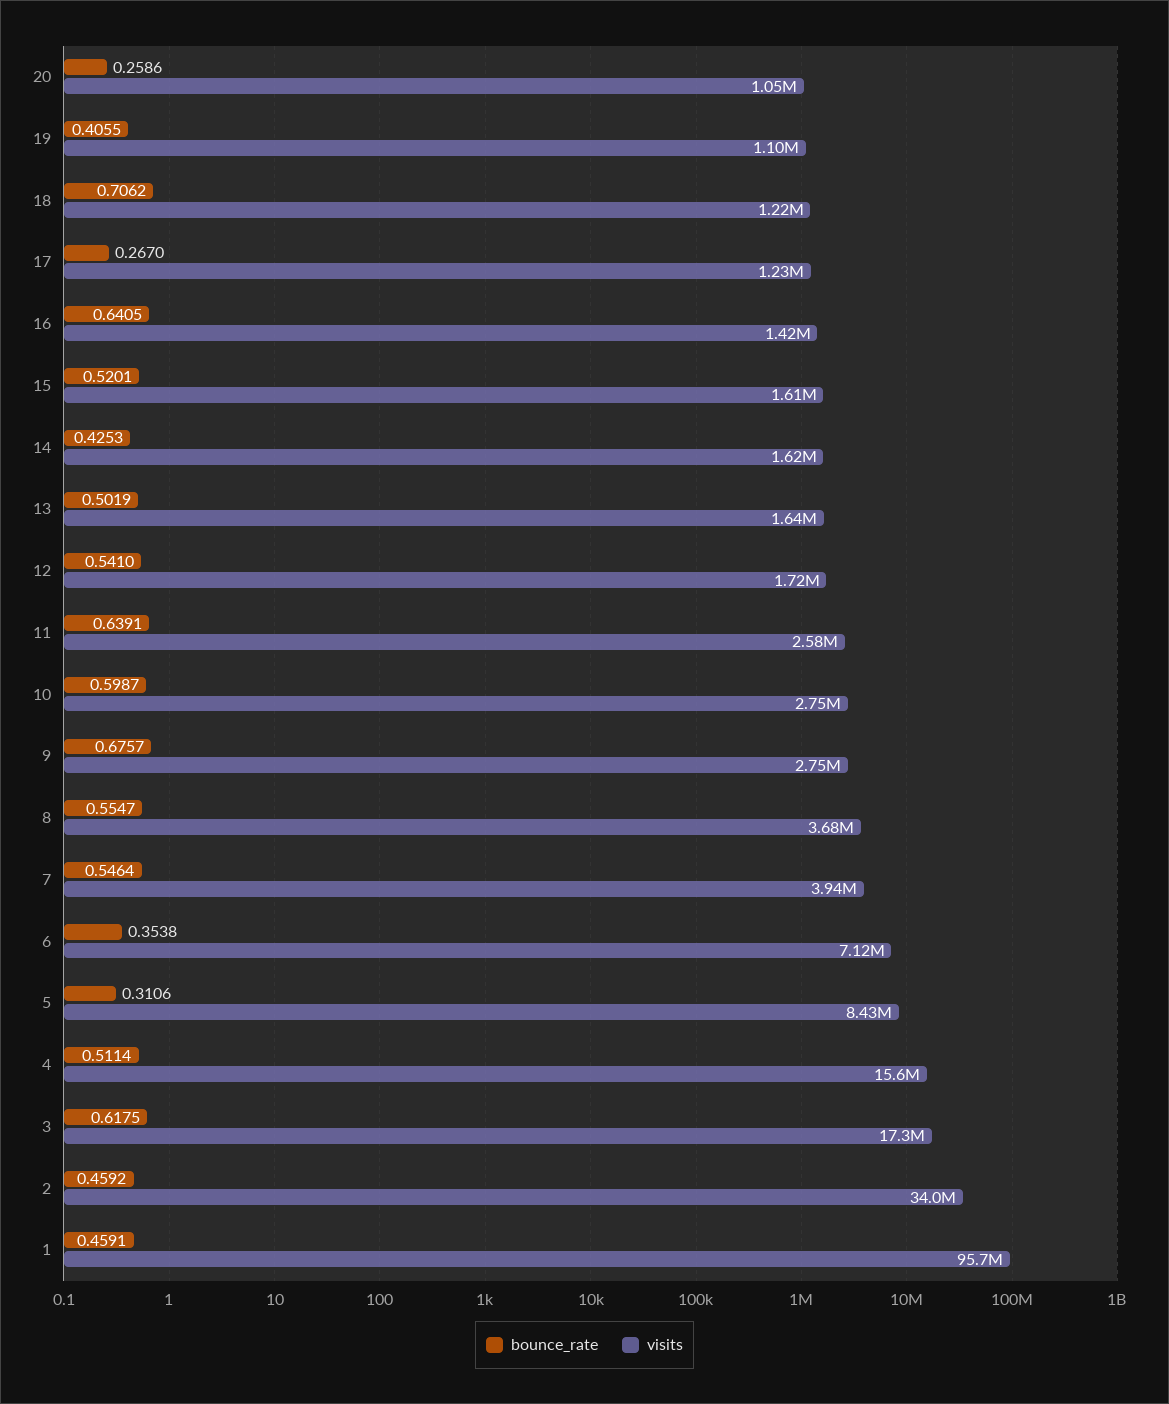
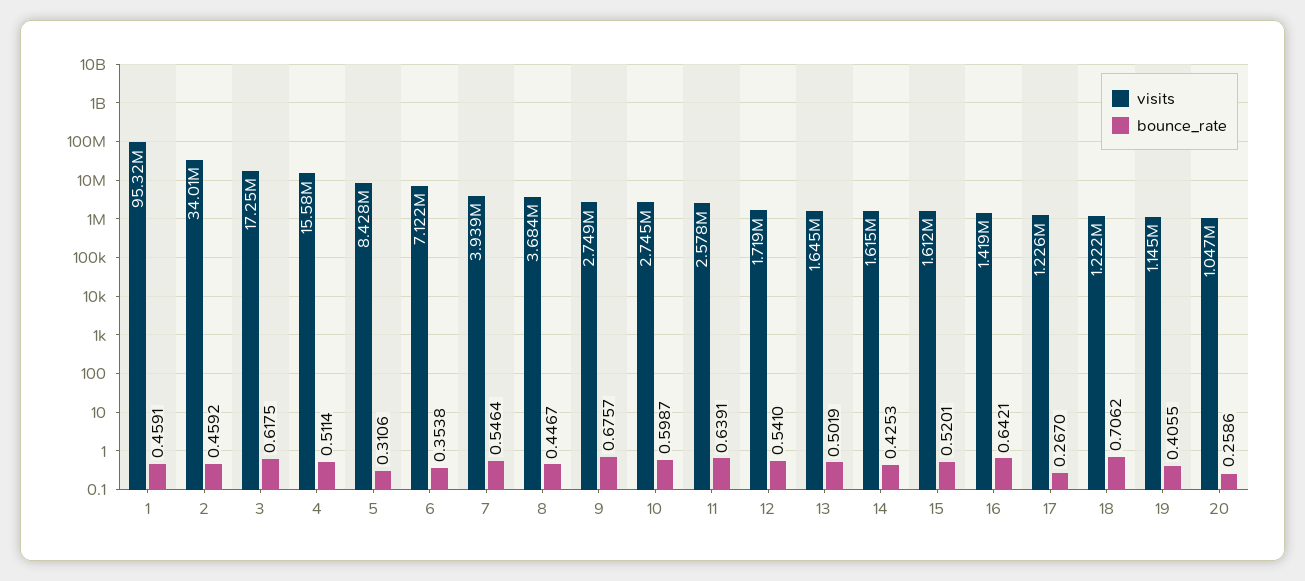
visits, 19: 1100000 -> 1145000
bounce_rate, 16: 0.6405 -> 0.6421
bounce_rate, 8: 0.5547 -> 0.4467
visits, 1: 95700000 -> 95320000

